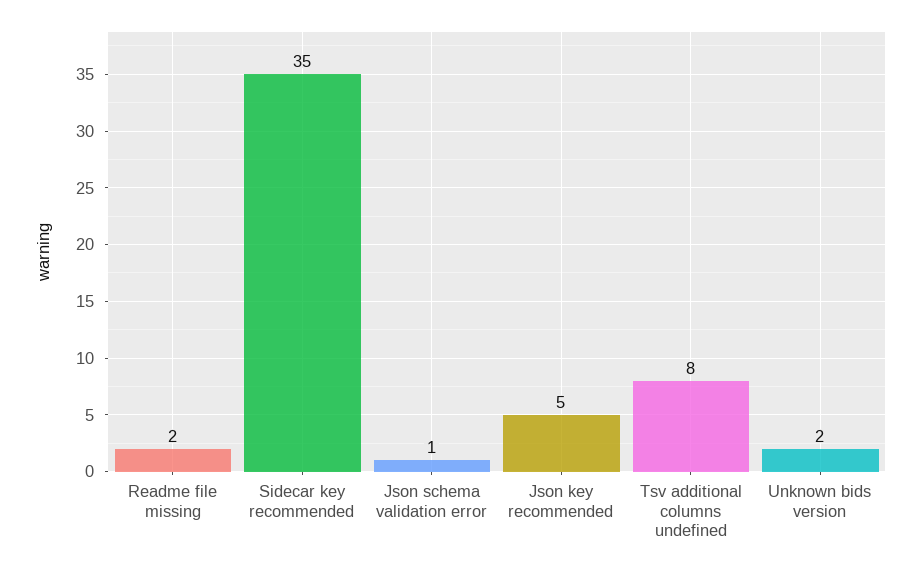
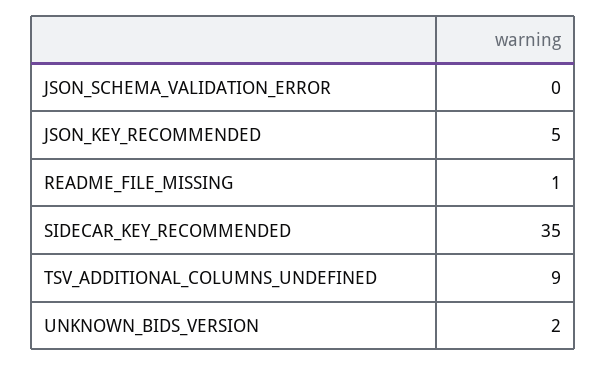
Readme file missing: 2 -> 1
Json schema validation error: 1 -> 0
Tsv additional columns undefined: 8 -> 9

